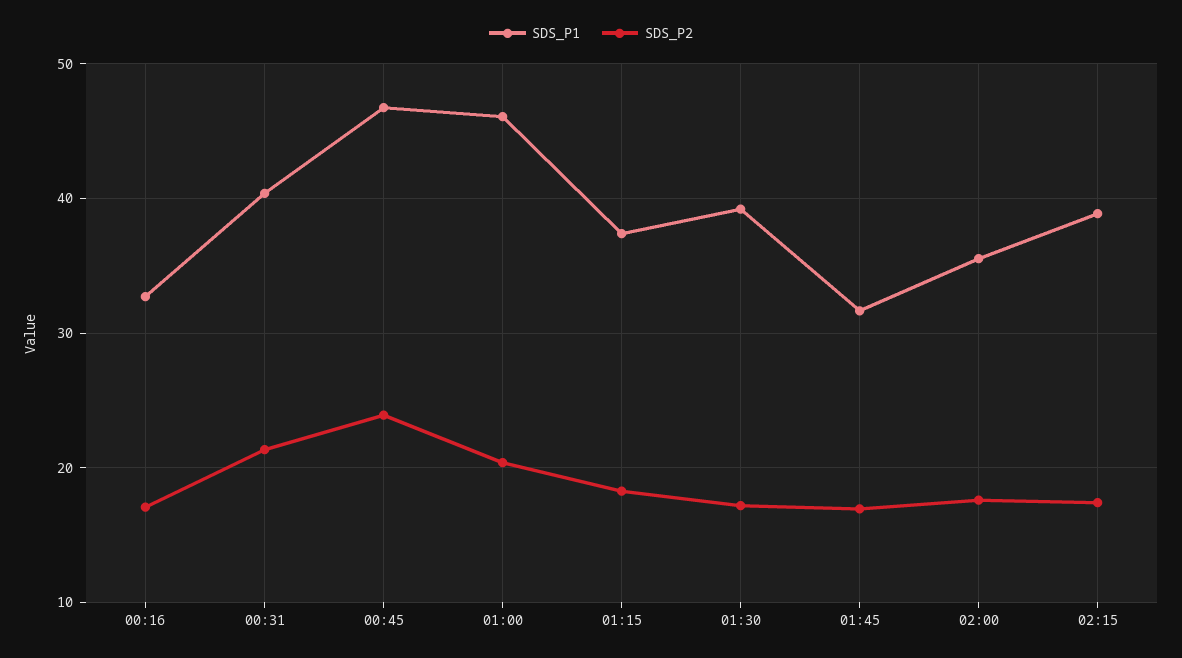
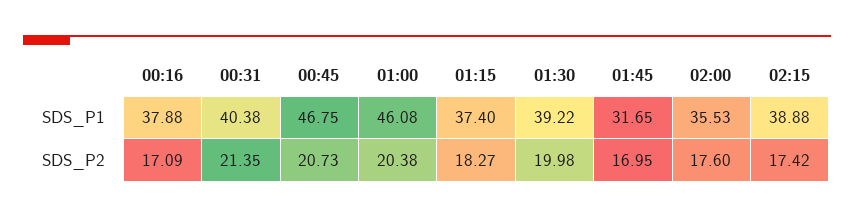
SDS_P1, 00:16: 33 -> 37.88
SDS_P2, 00:45: 24 -> 20.73
SDS_P2, 01:30: 17 -> 19.98

